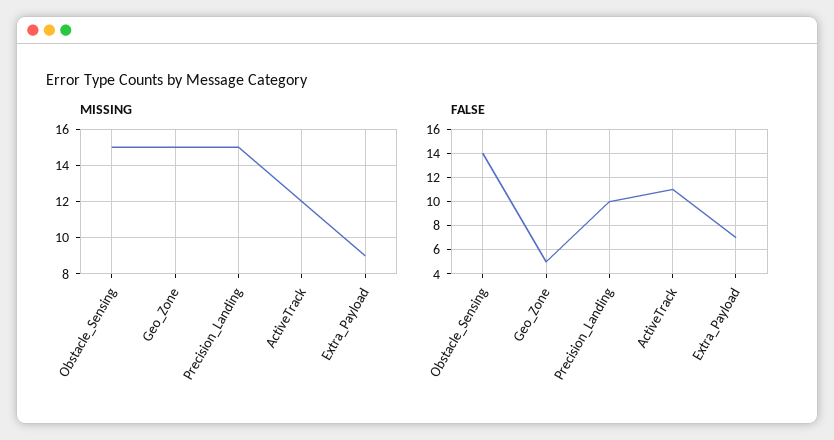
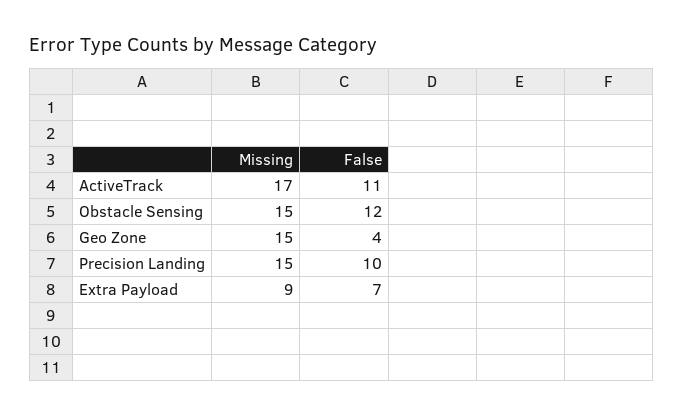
MISSING, ActiveTrack: 12 -> 17
FALSE, Obstacle_Sensing: 14 -> 12
FALSE, Geo_Zone: 5 -> 4

